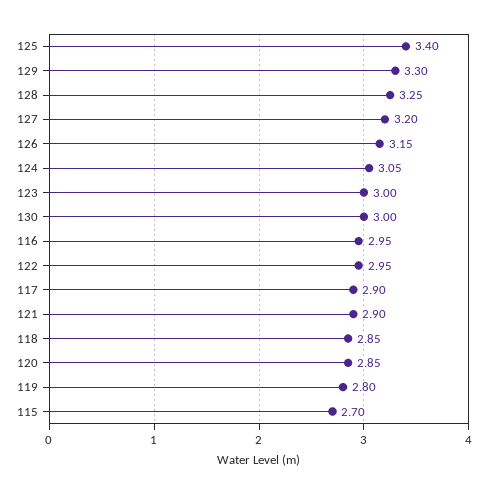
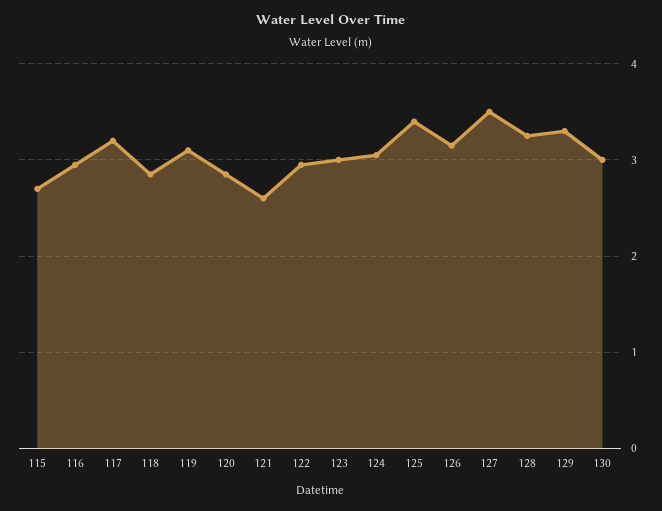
127: 3.2 -> 3.5
117: 2.9 -> 3.2
121: 2.9 -> 2.6
119: 2.8 -> 3.1

